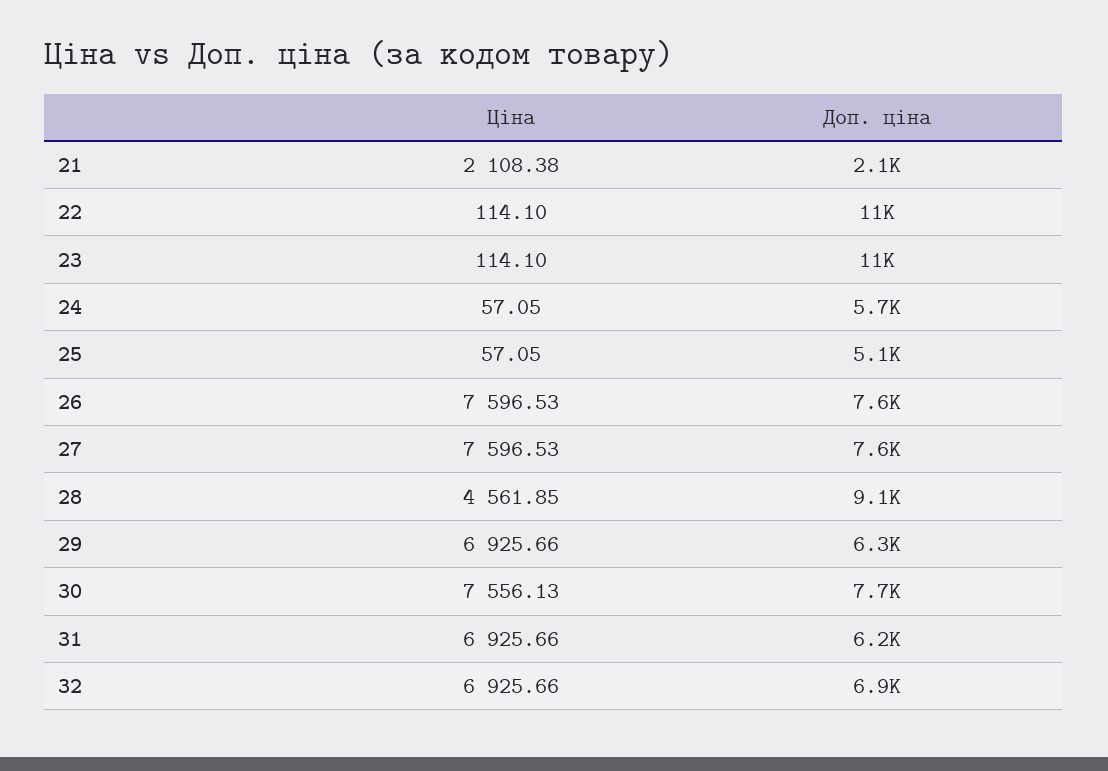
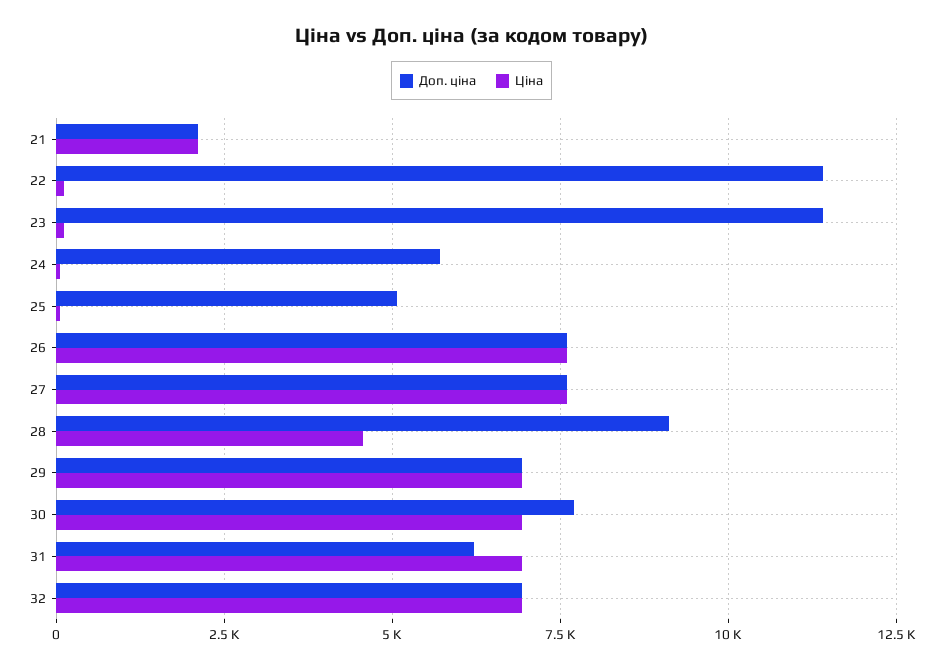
Доп. ціна, 29: 6300 -> 7000
Ціна, 30: 7556.13 -> 7000

